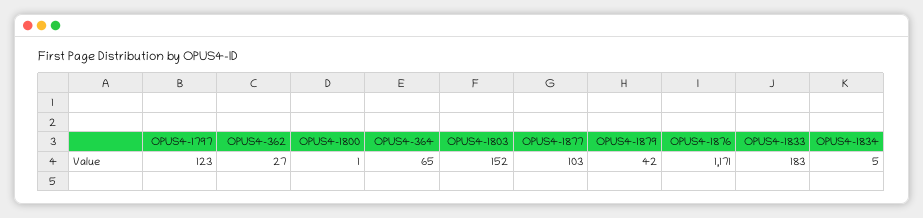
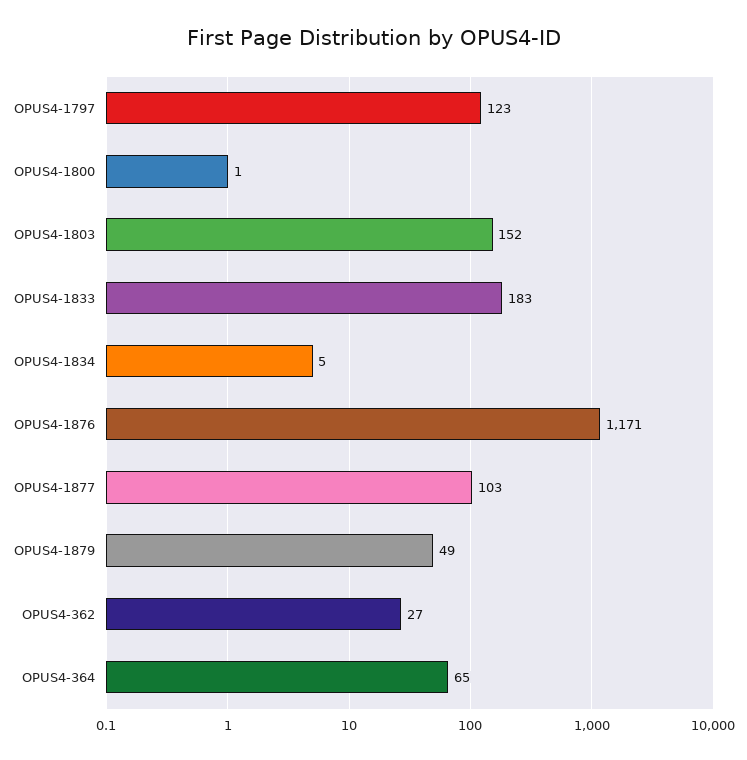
OPUS4-1879: 42 -> 49

